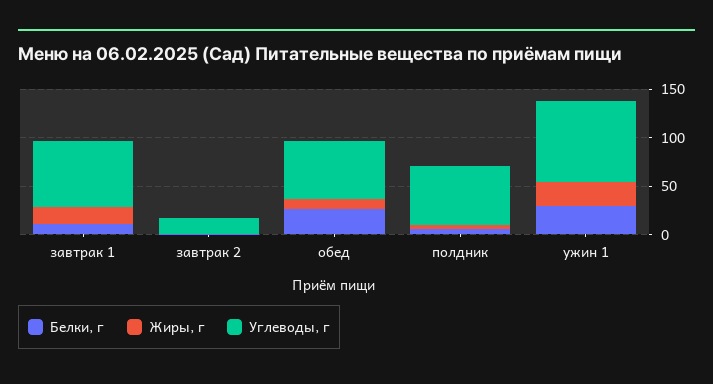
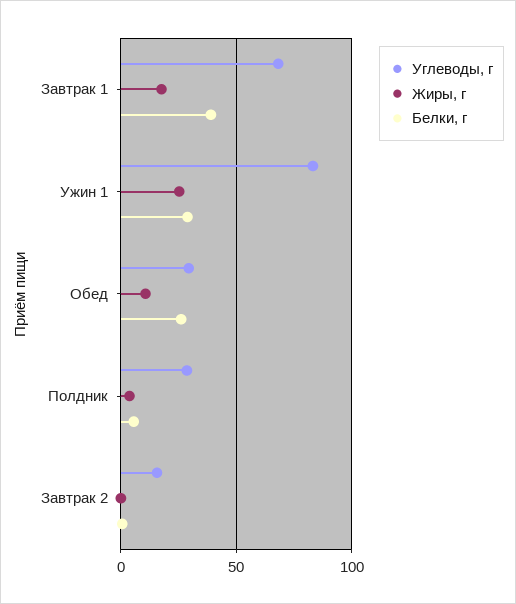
Белки, г, завтрак 1: 10 -> 40
Углеводы, г, обед: 60 -> 30
Углеводы, г, полдник: 60 -> 30

